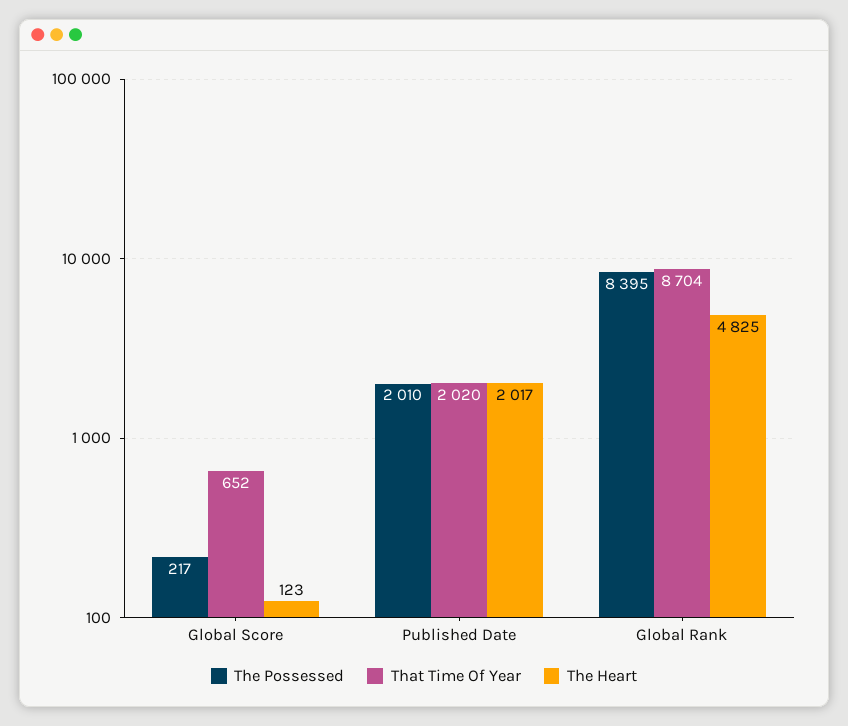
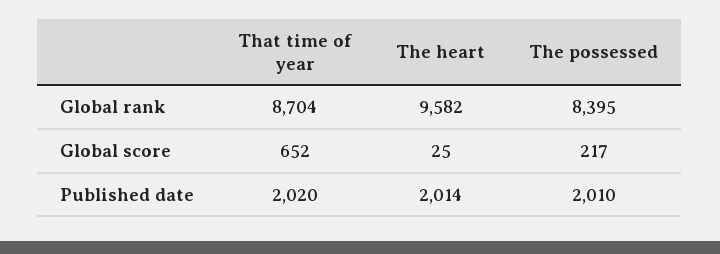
The Heart, Global Score: 123 -> 25
The Heart, Published Date: 2017 -> 2014
The Heart, Global Rank: 4825 -> 9582

